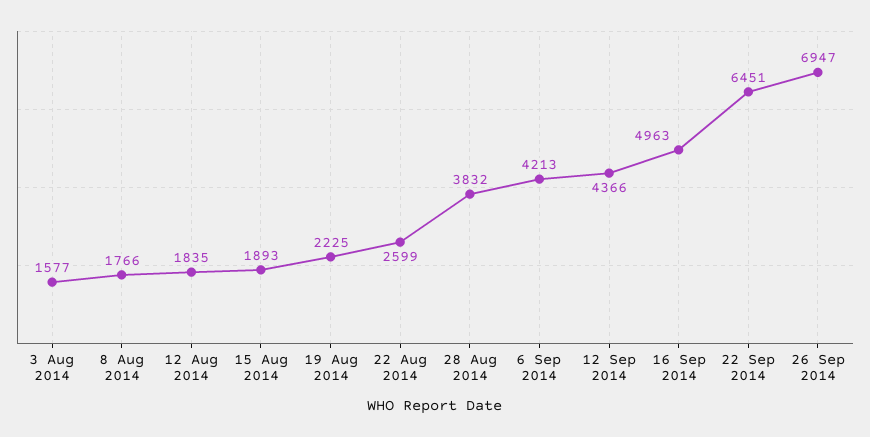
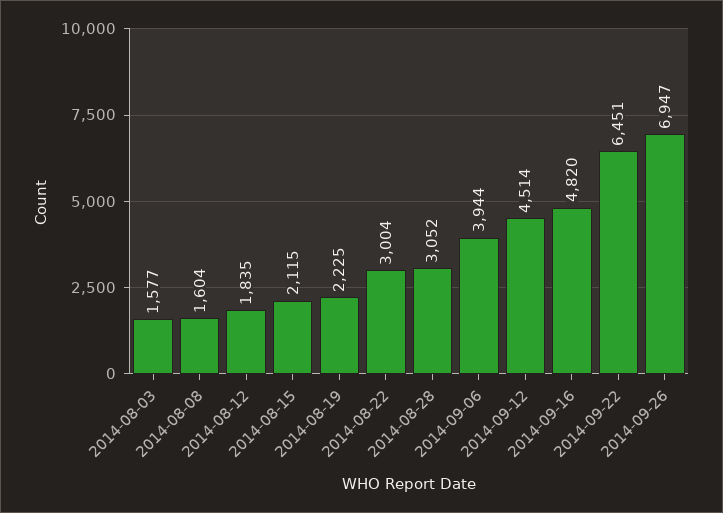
8 Aug 2014: 1766 -> 1604
15 Aug 2014: 1893 -> 2115
22 Aug 2014: 2599 -> 3004
28 Aug 2014: 3832 -> 3052
6 Sep 2014: 4213 -> 3944
12 Sep 2014: 4366 -> 4514
16 Sep 2014: 4963 -> 4820

